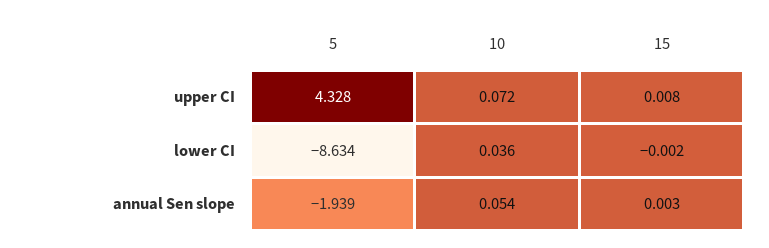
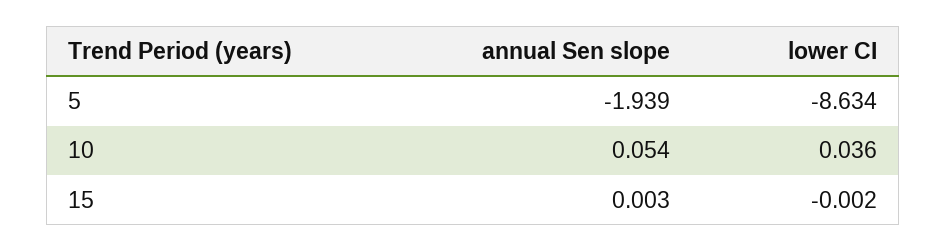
5, upper CI: 4.328 -> none
10, upper CI: 0.072 -> none
15, upper CI: 0.008 -> none

